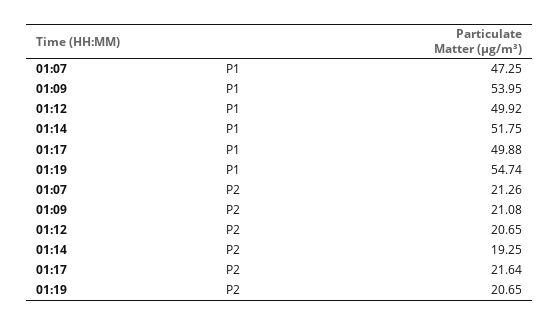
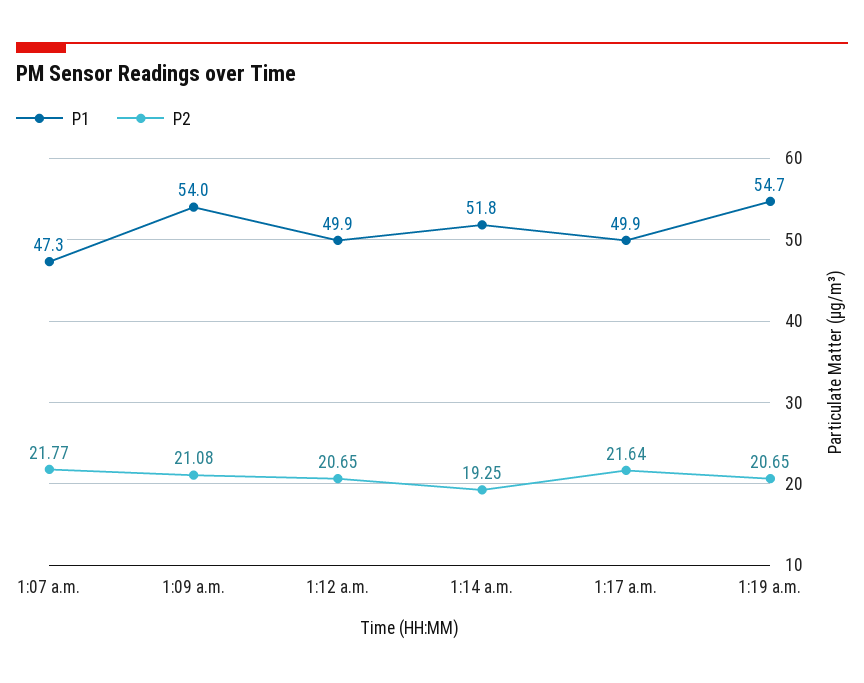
P2, 01:07: 21.26 -> 21.77

